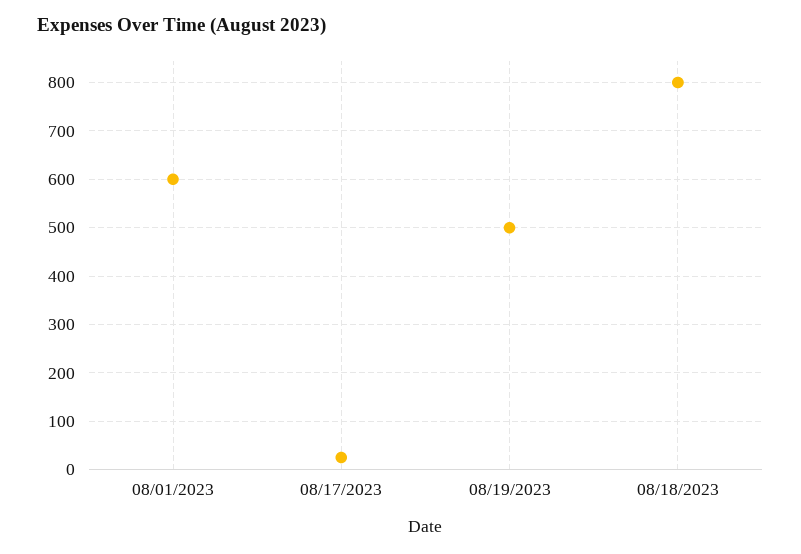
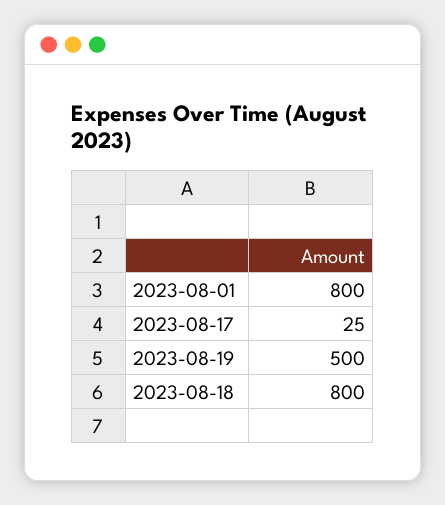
08/01/2023: 600 -> 800

